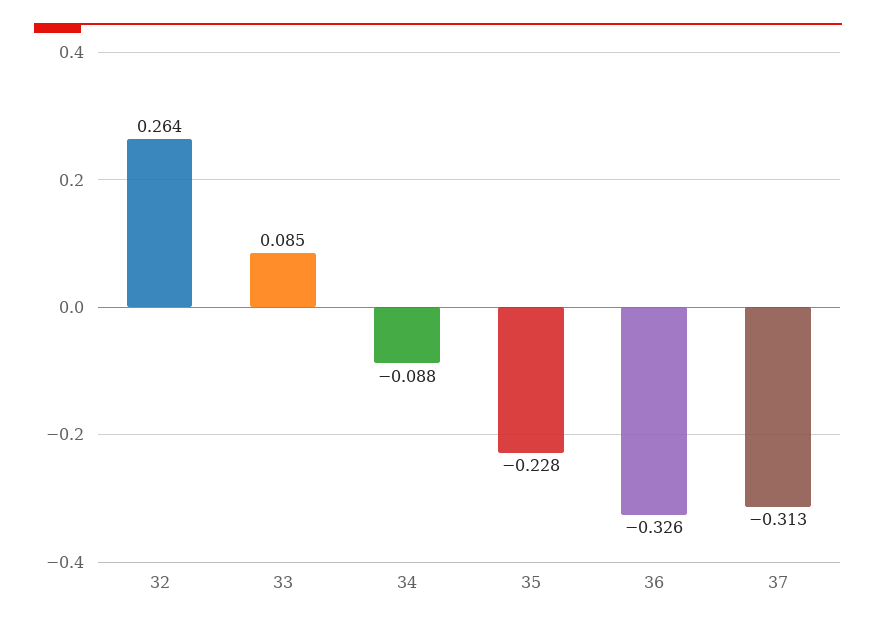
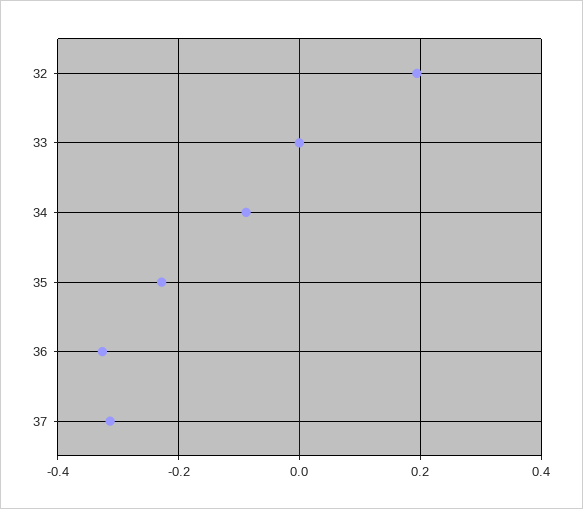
32: 0.264 -> 0.2
33: 0.085 -> 0

